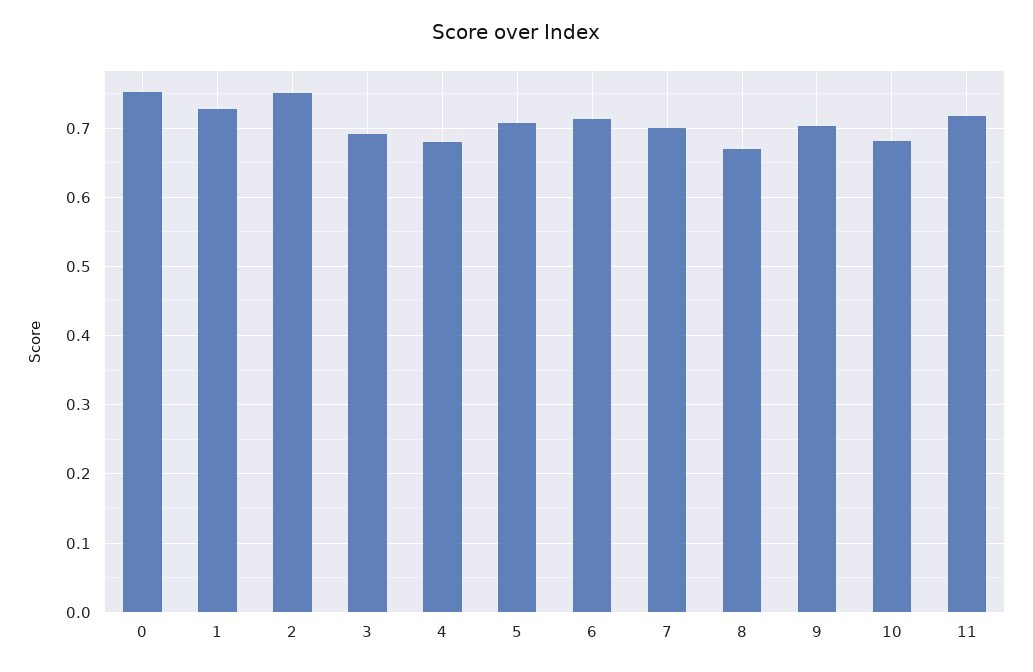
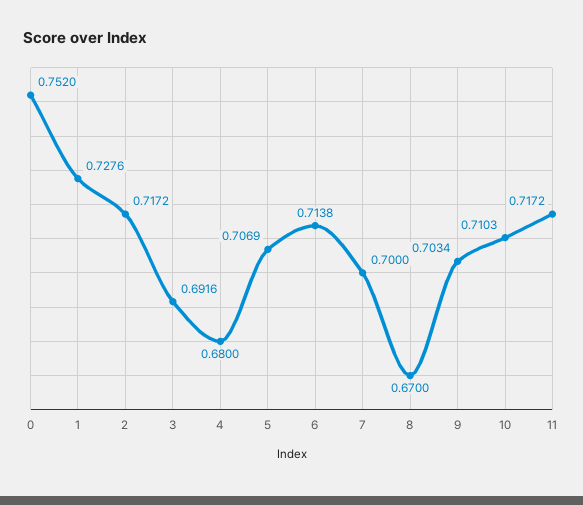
2: 0.75 -> 0.7172
10: 0.68 -> 0.7103

